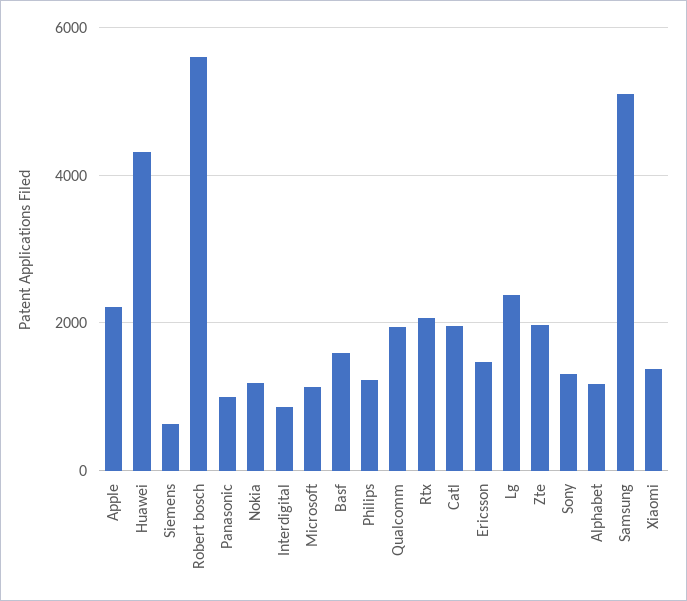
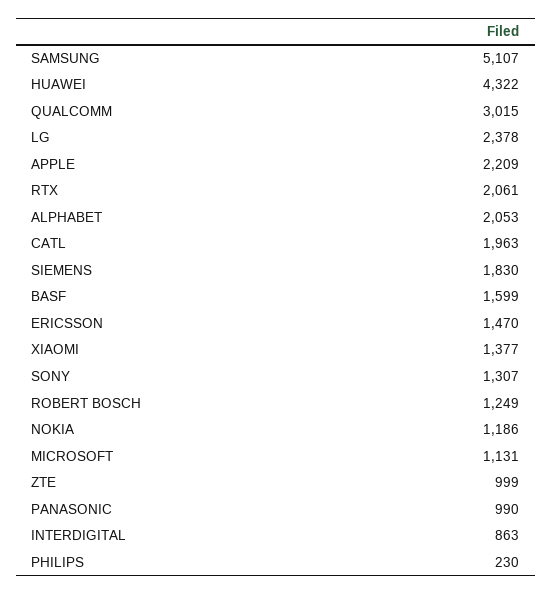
Siemens: 600 -> 1830
Robert bosch: 5600 -> 1249
Philips: 1200 -> 230
Qualcomm: 2000 -> 3015
Zte: 2000 -> 999
Alphabet: 1200 -> 2053

